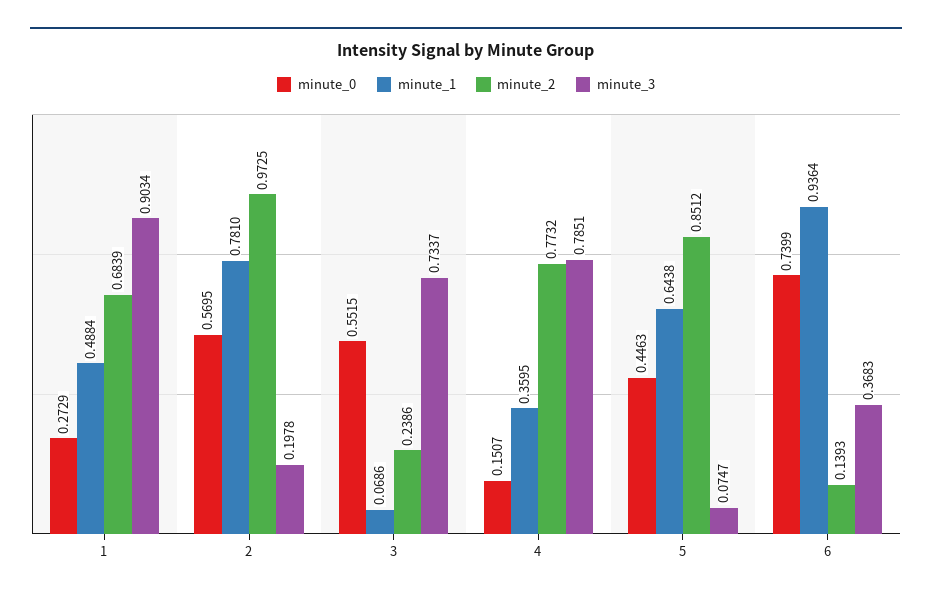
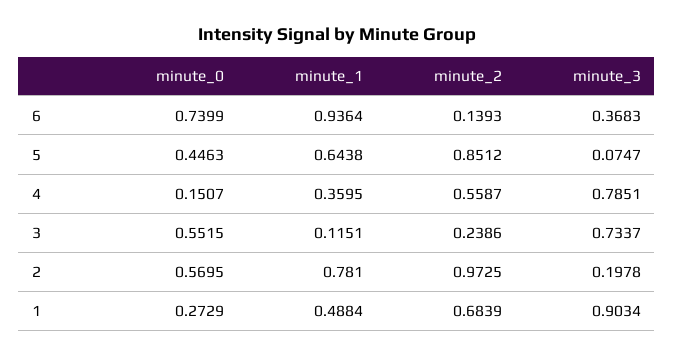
minute_1, 3: 0.0686 -> 0.1151
minute_2, 4: 0.7732 -> 0.5587

